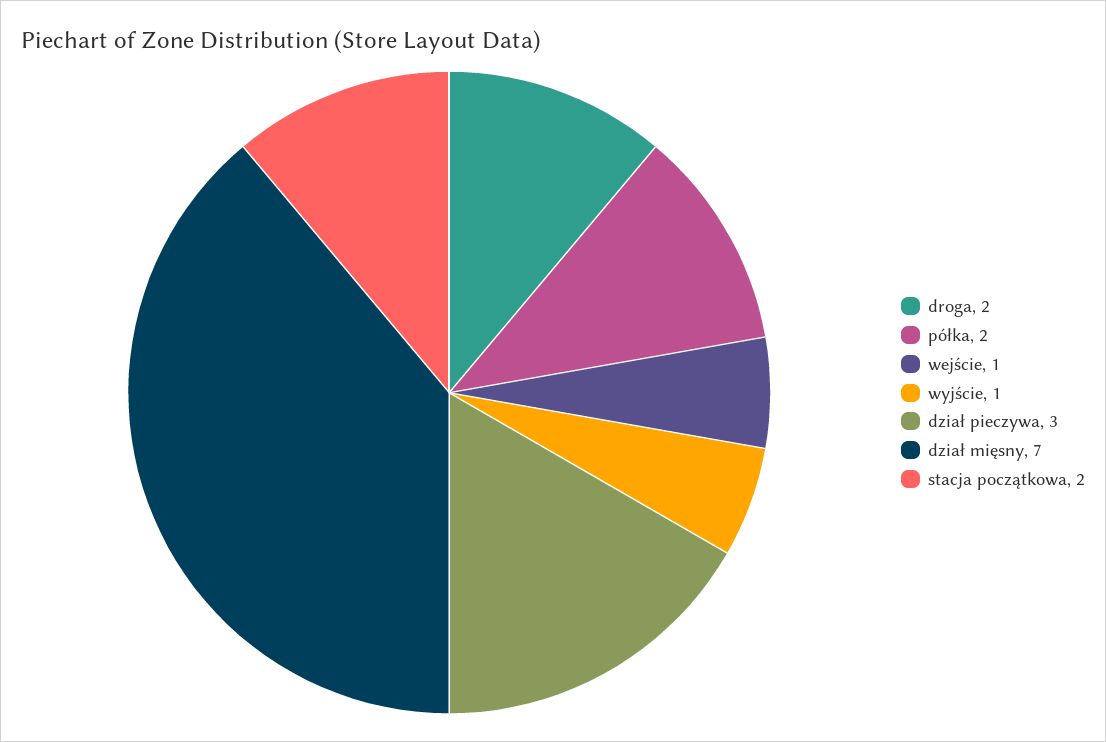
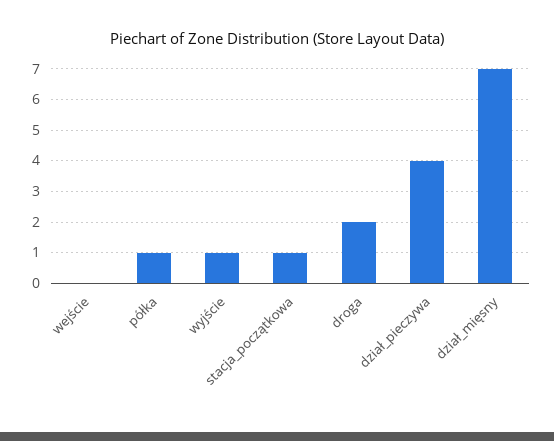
półka: 2 -> 1
wejście: 1 -> 0
dział pieczywa: 3 -> 4
stacja początkowa: 2 -> 1

